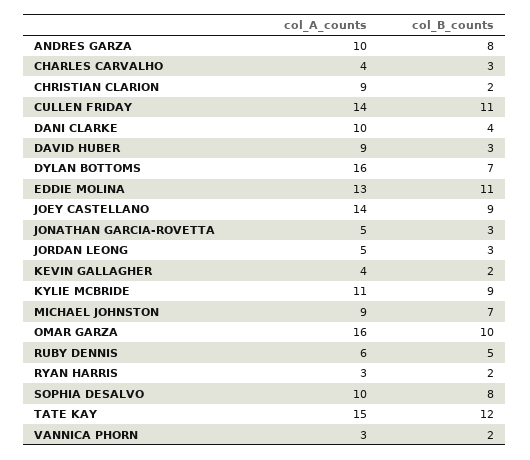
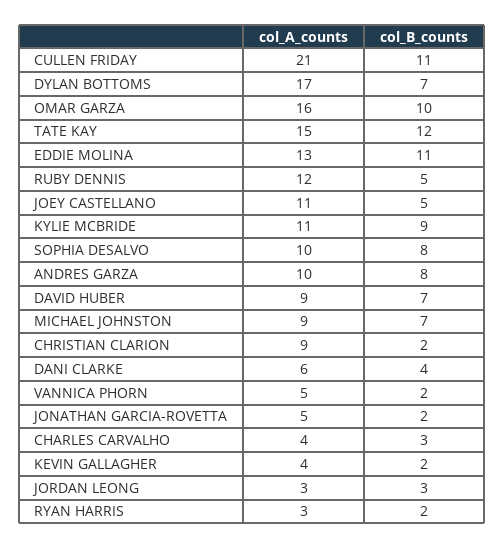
col_A_counts, CULLEN FRIDAY: 14 -> 21
col_A_counts, DANI CLARKE: 10 -> 6
col_B_counts, DAVID HUBER: 3 -> 7
col_A_counts, DYLAN BOTTOMS: 16 -> 17
col_A_counts, JOEY CASTELLANO: 14 -> 11
col_B_counts, JOEY CASTELLANO: 9 -> 5
col_B_counts, JONATHAN GARCIA-ROVETTA: 3 -> 2
col_A_counts, JORDAN LEONG: 5 -> 3
col_A_counts, RUBY DENNIS: 6 -> 12
col_A_counts, VANNICA PHORN: 3 -> 5

